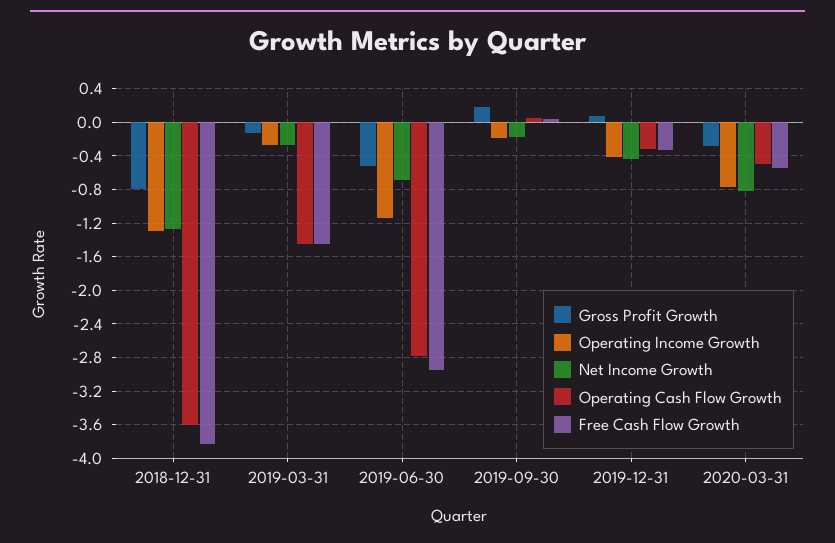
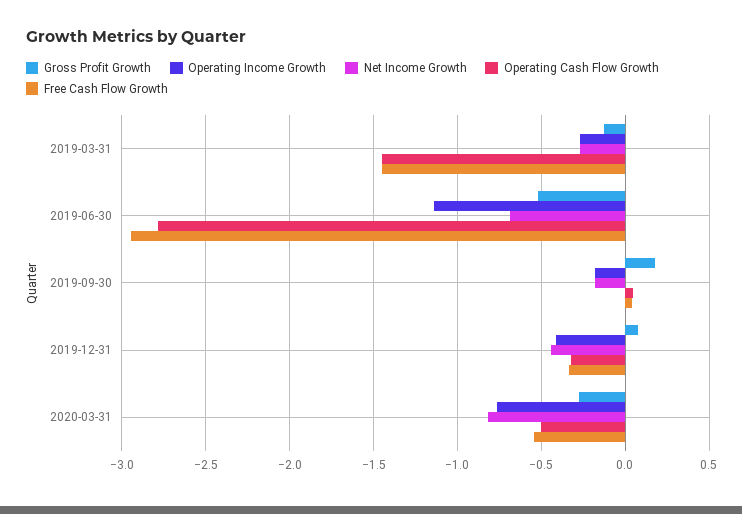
Gross Profit Growth, 2018-12-31: -0.8 -> none
Operating Income Growth, 2018-12-31: -1.3 -> none
Net Income Growth, 2018-12-31: -1.3 -> none
Operating Cash Flow Growth, 2018-12-31: -3.6 -> none
Free Cash Flow Growth, 2018-12-31: -3.8 -> none

